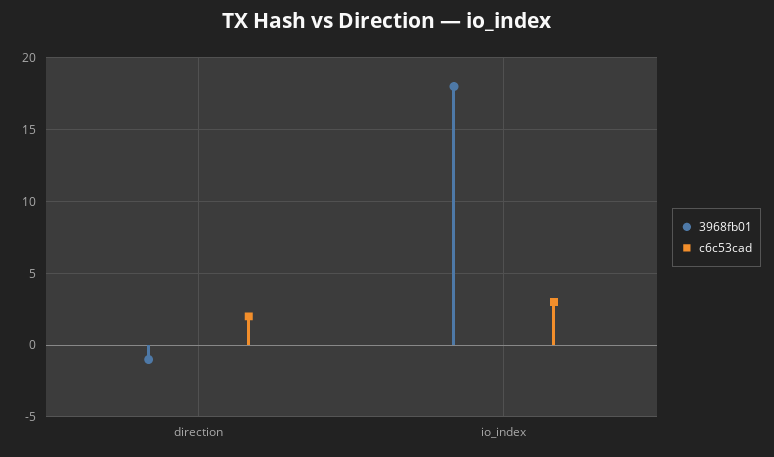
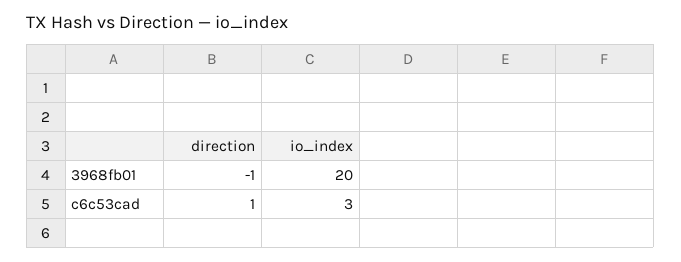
c6c53cad, direction: 2 -> 1
3968fb01, io_index: 18 -> 20

